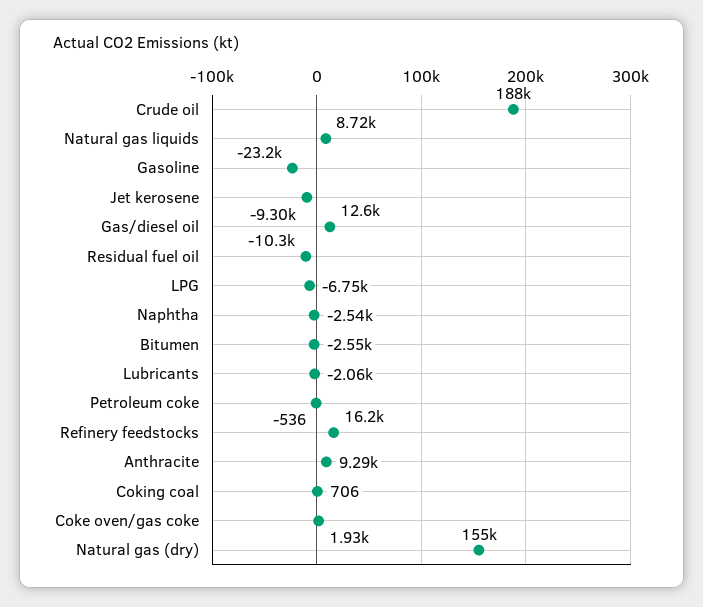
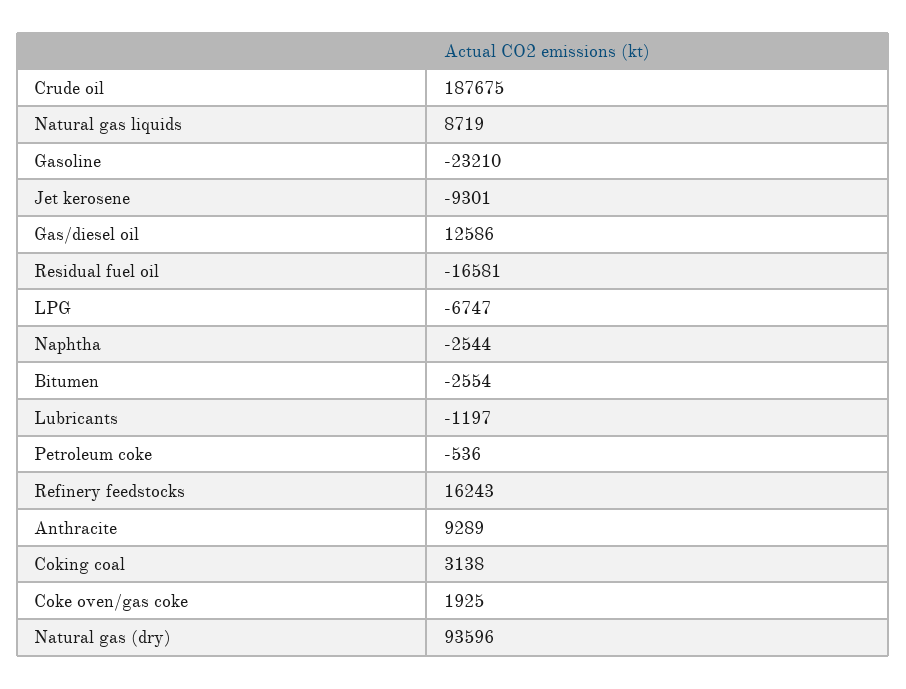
Residual fuel oil: -10300 -> -16581
Lubricants: -2060 -> -1197
Coking coal: 706 -> 3138
Natural gas (dry): 155000 -> 93596

